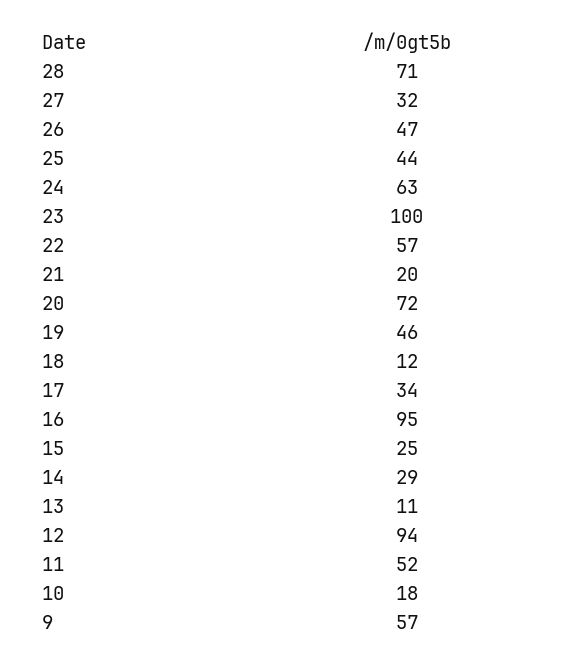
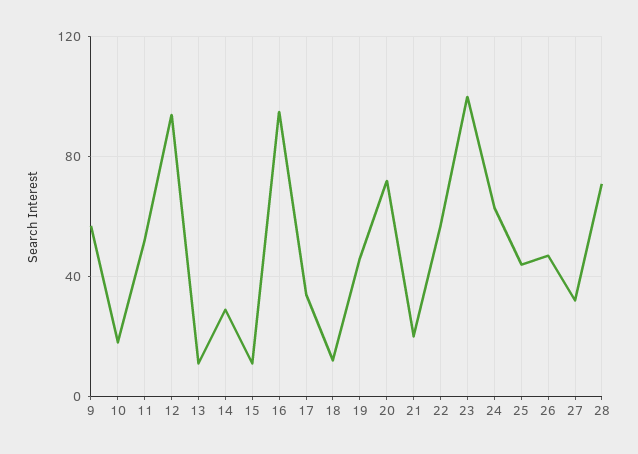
15: 25 -> 10

